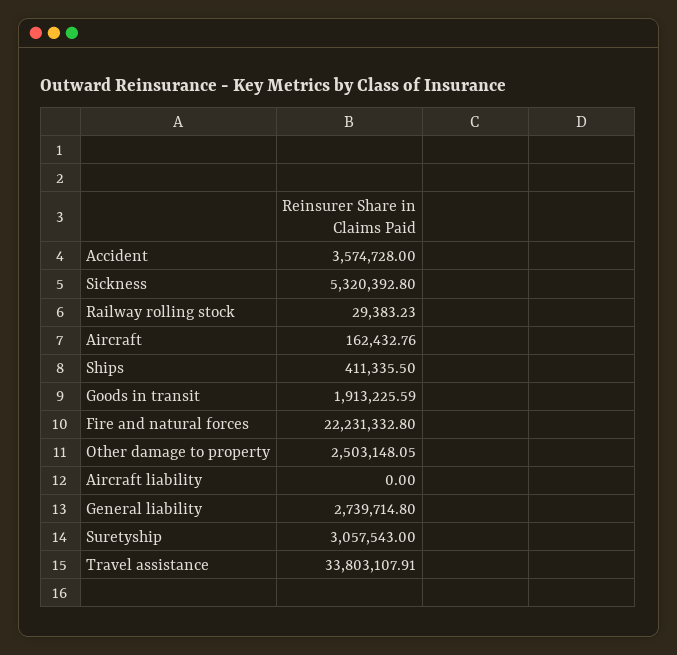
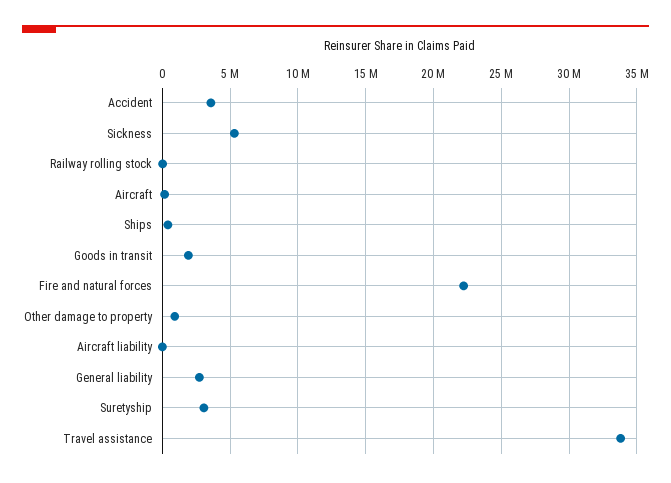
Other damage to property: 2503148.05 -> 1000000

